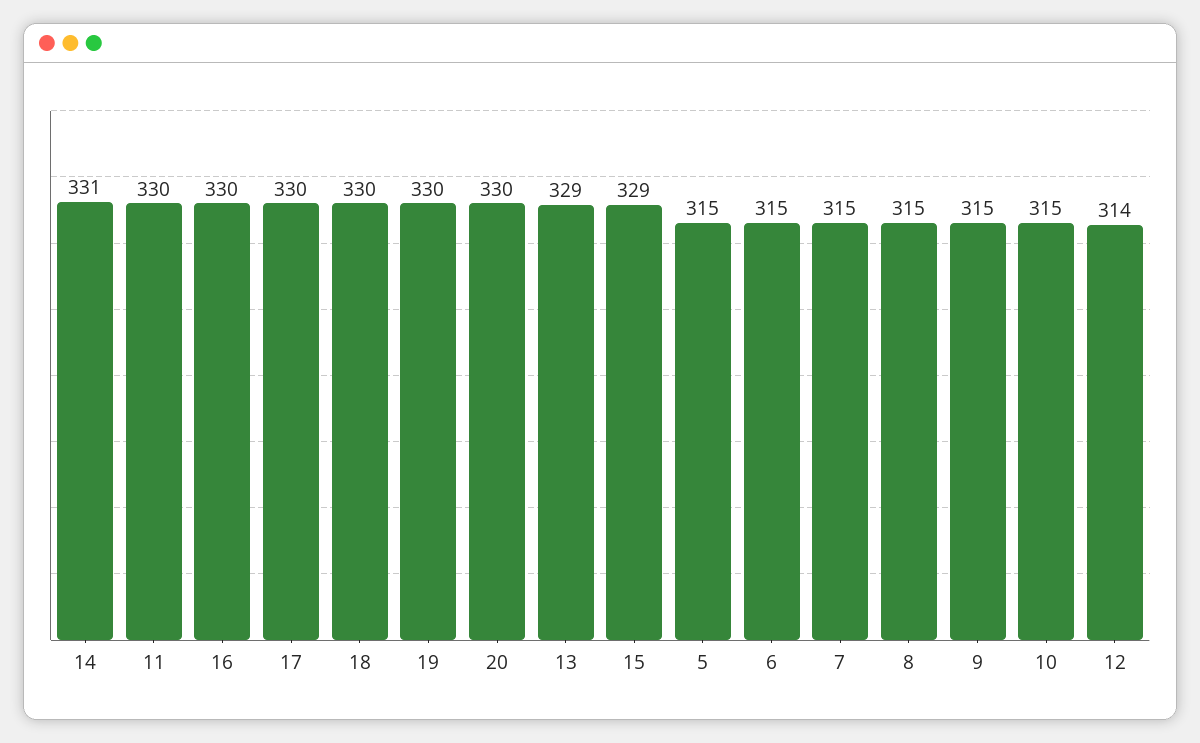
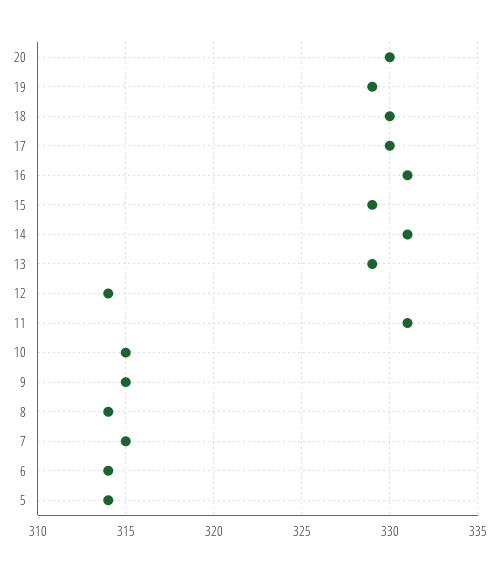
11: 330 -> 331
16: 330 -> 331
19: 330 -> 329
5: 315 -> 314
6: 315 -> 314
8: 315 -> 314

